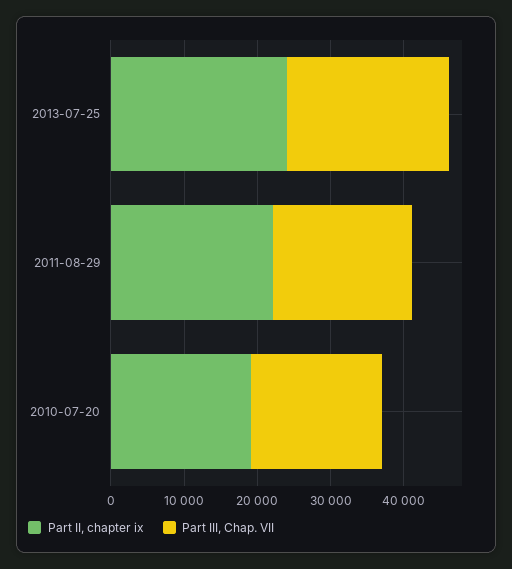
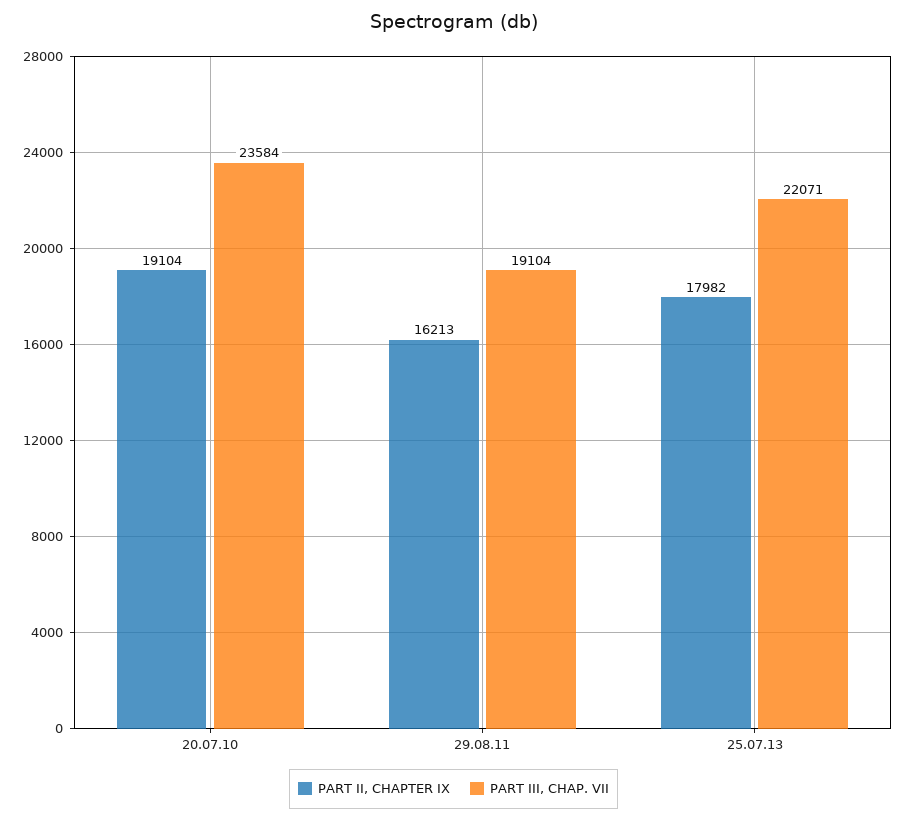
Part II, chapter ix, 2013-07-25: 24000 -> 17982
Part II, chapter ix, 2011-08-29: 22000 -> 16213
Part III, Chap. VII, 2010-07-20: 18000 -> 23584

